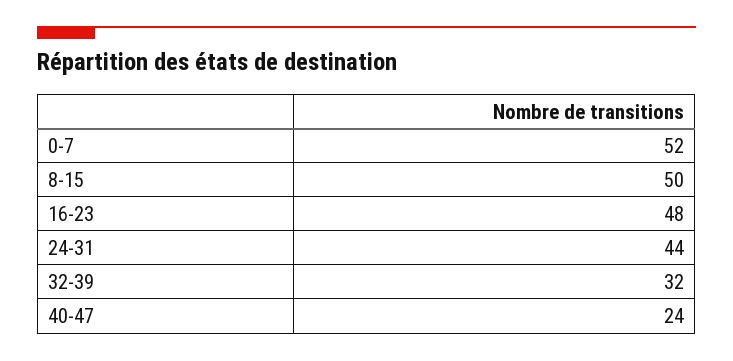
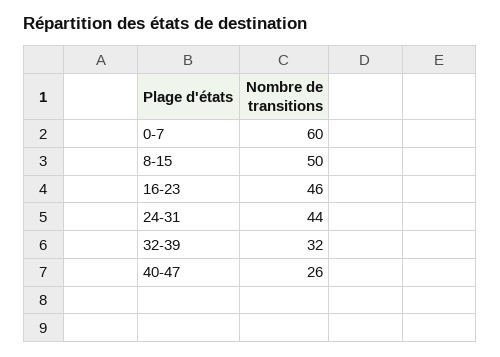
0-7: 52 -> 60
16-23: 48 -> 46
40-47: 24 -> 26

